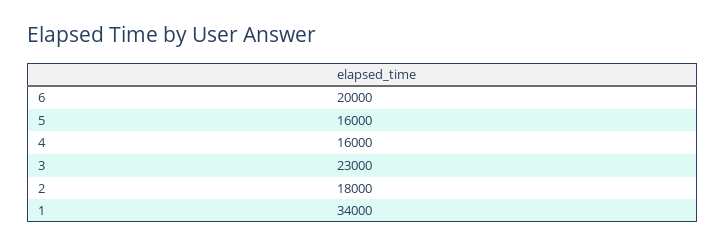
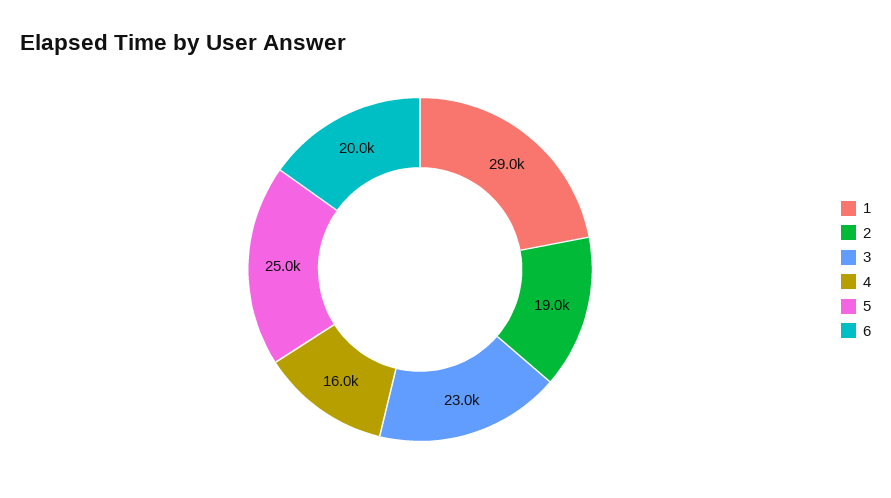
5: 16000 -> 25000
2: 18000 -> 19000
1: 34000 -> 29000

